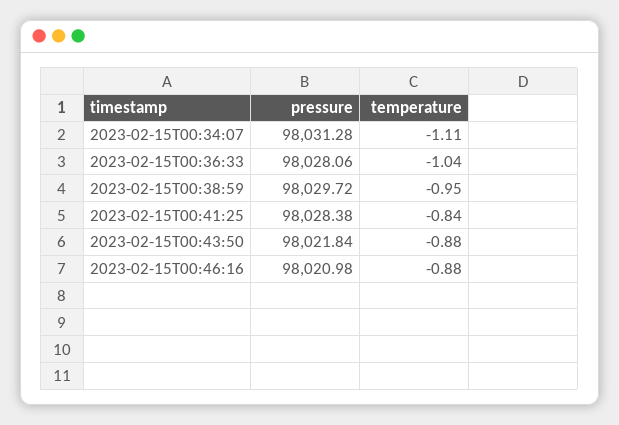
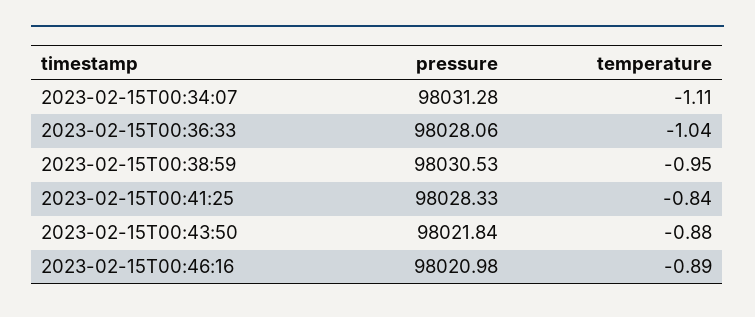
pressure, 2023-02-15T00:38:59: 98029.72 -> 98030.53
pressure, 2023-02-15T00:41:25: 98028.38 -> 98028.33
temperature, 2023-02-15T00:46:16: -0.88 -> -0.89

